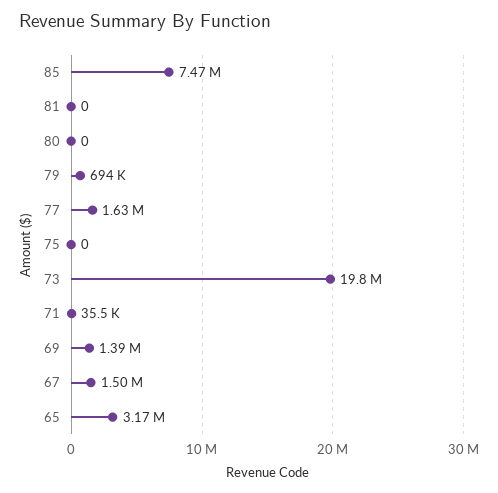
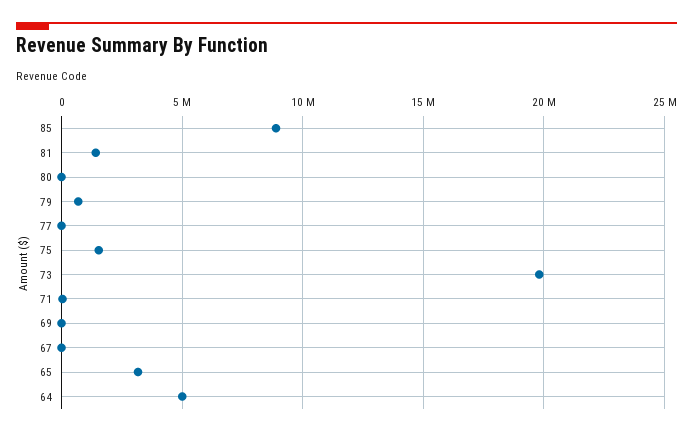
85: 7470000 -> 9000000
81: 0 -> 1500000
77: 1630000 -> 0
75: 0 -> 1500000
69: 1390000 -> 0
67: 1500000 -> 0
64: none -> 5000000

